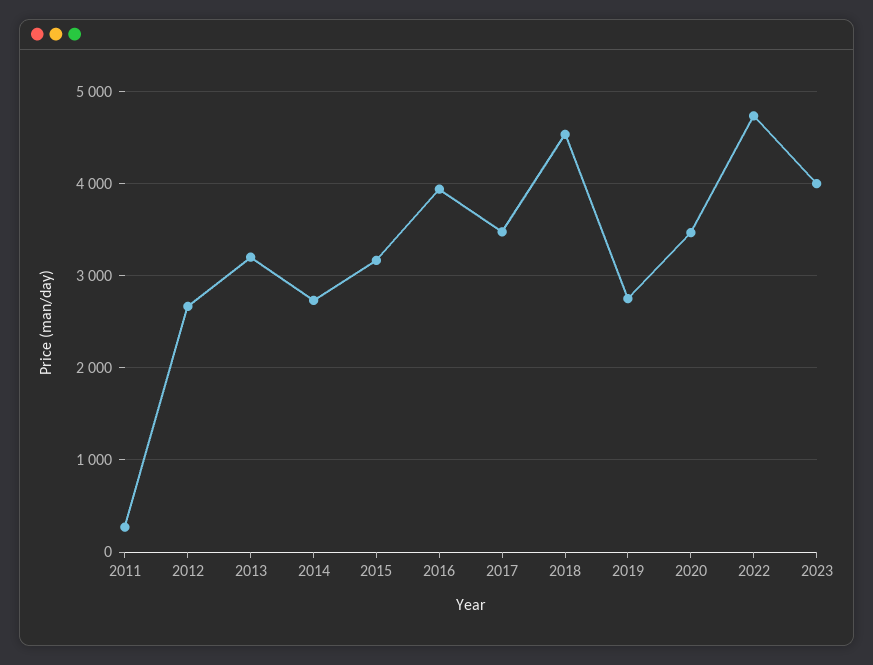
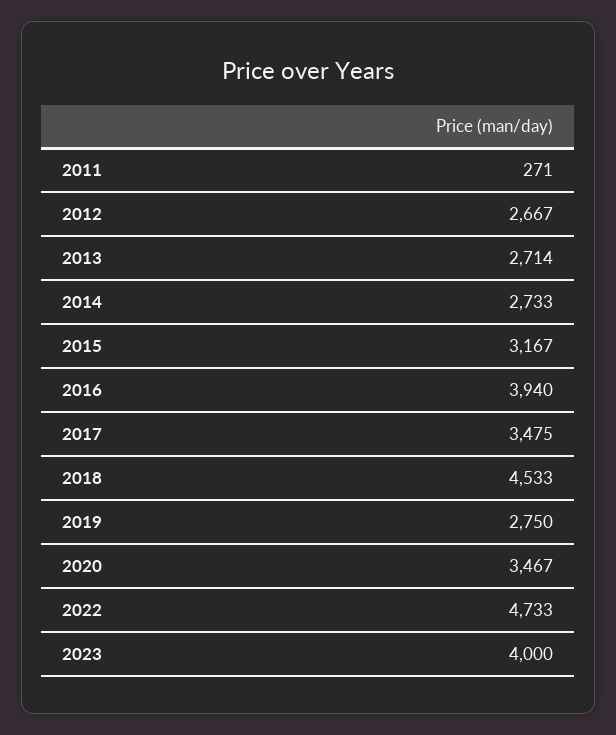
2013: 3200 -> 2714

